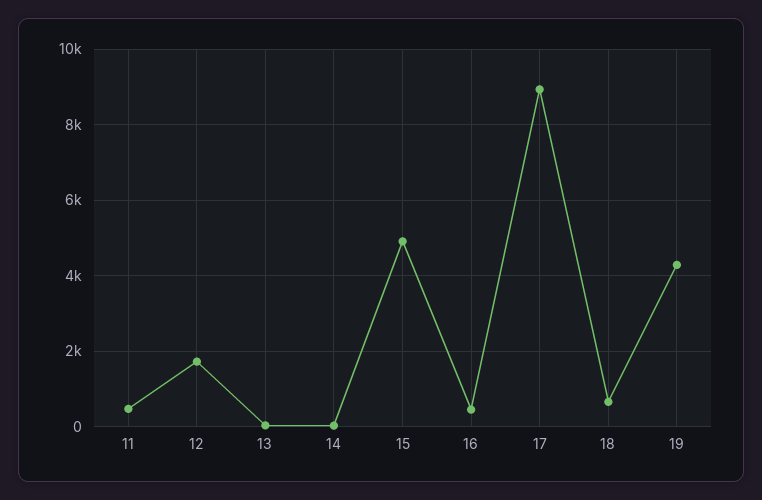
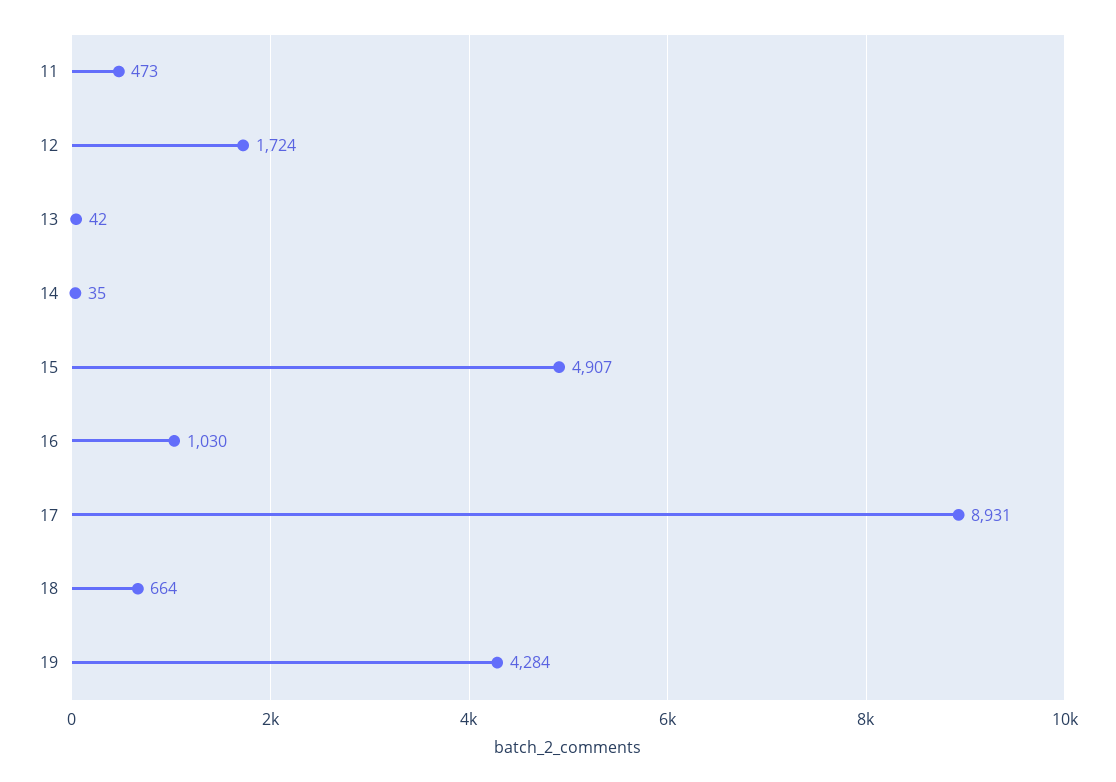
16: 400 -> 1030

